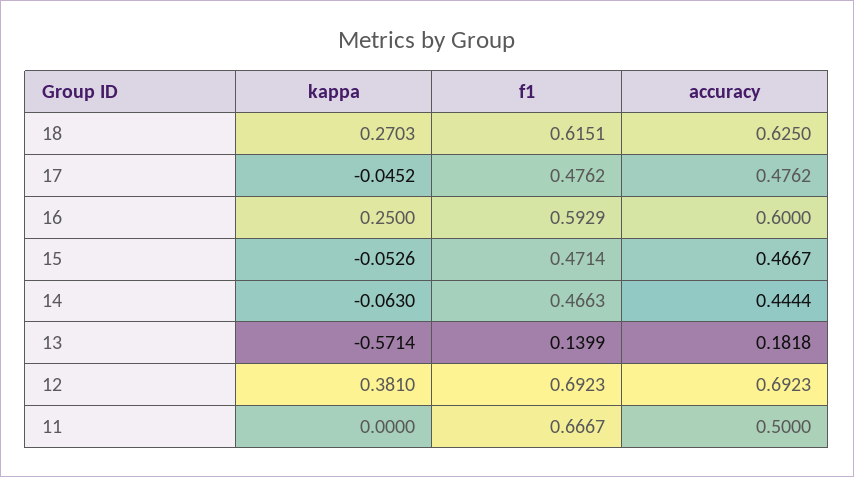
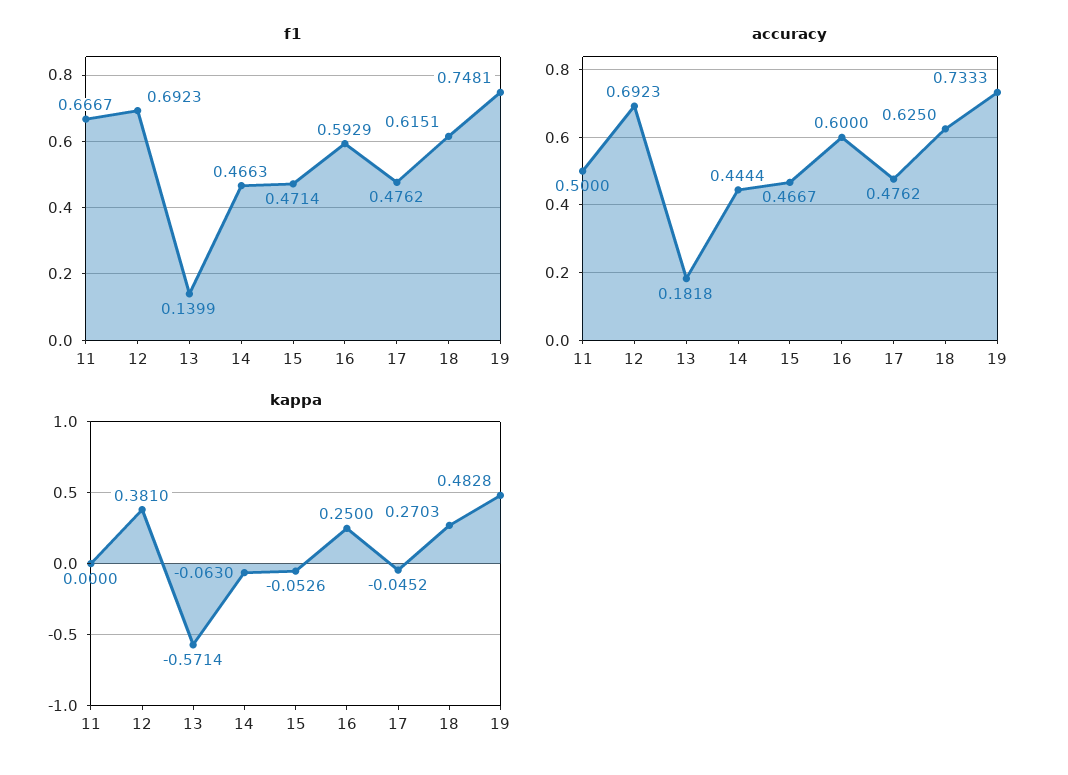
f1, 19: none -> 0.7481
accuracy, 19: none -> 0.7333
kappa, 19: none -> 0.4828

